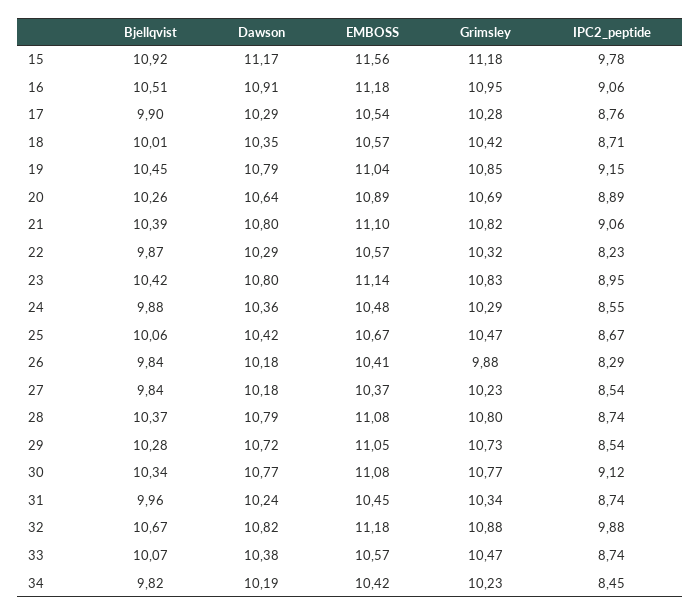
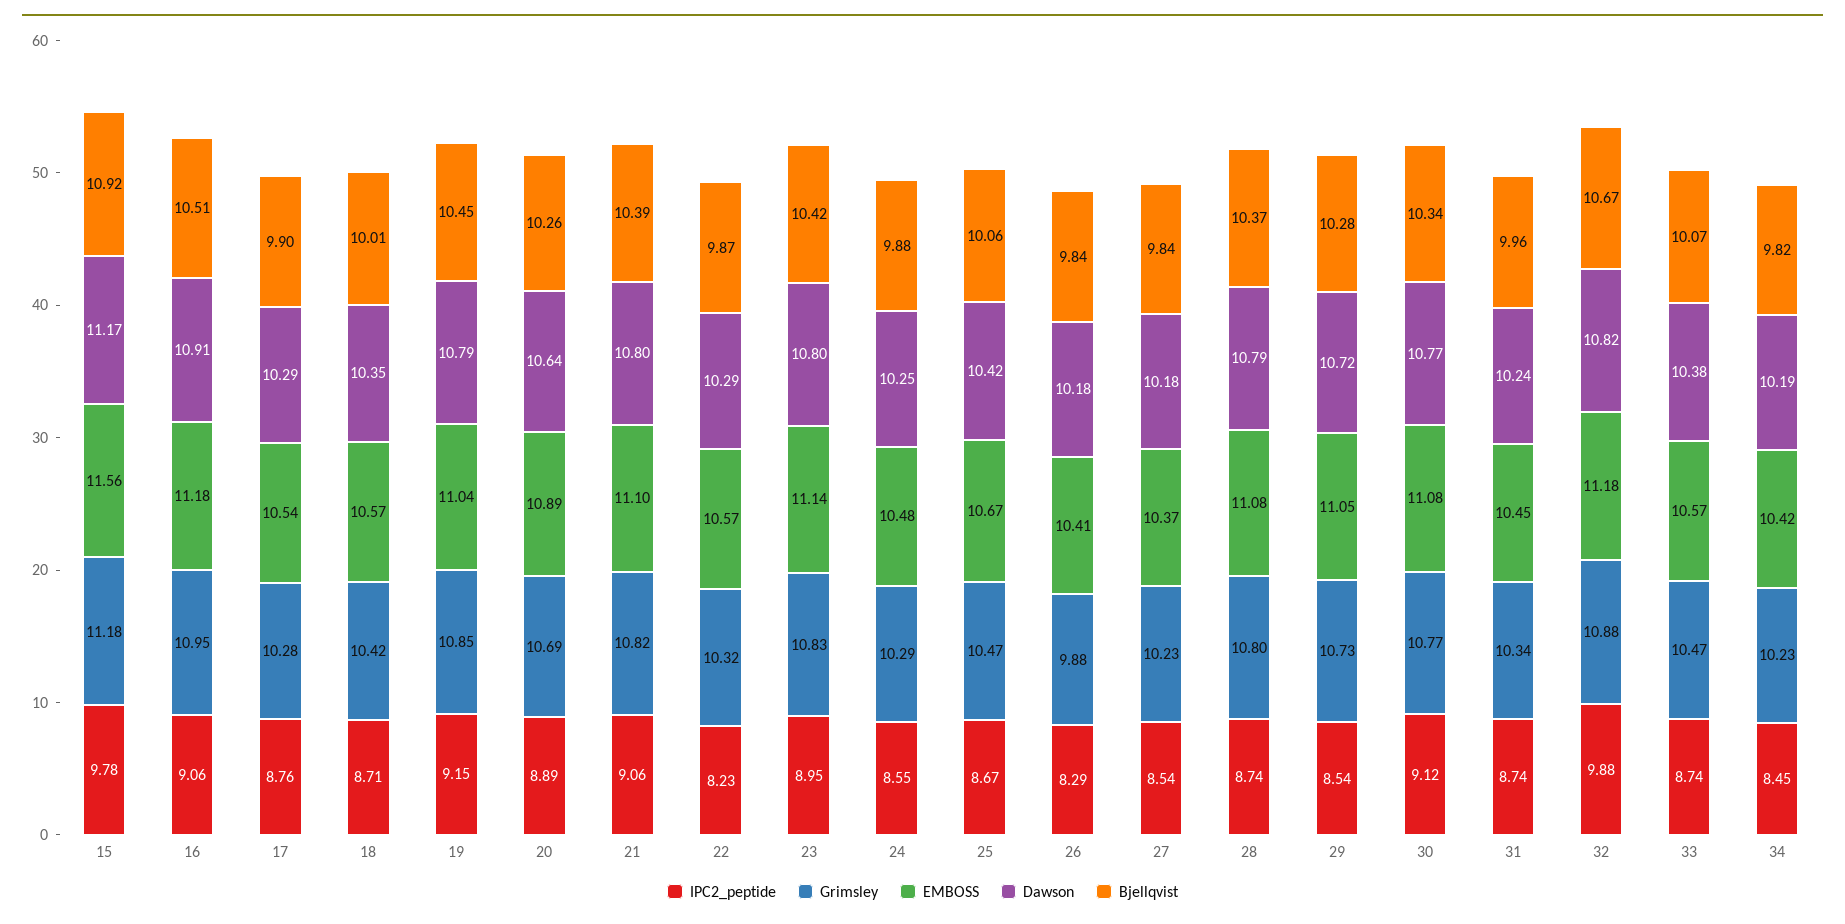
Dawson, 24: 10.36 -> 10.25

